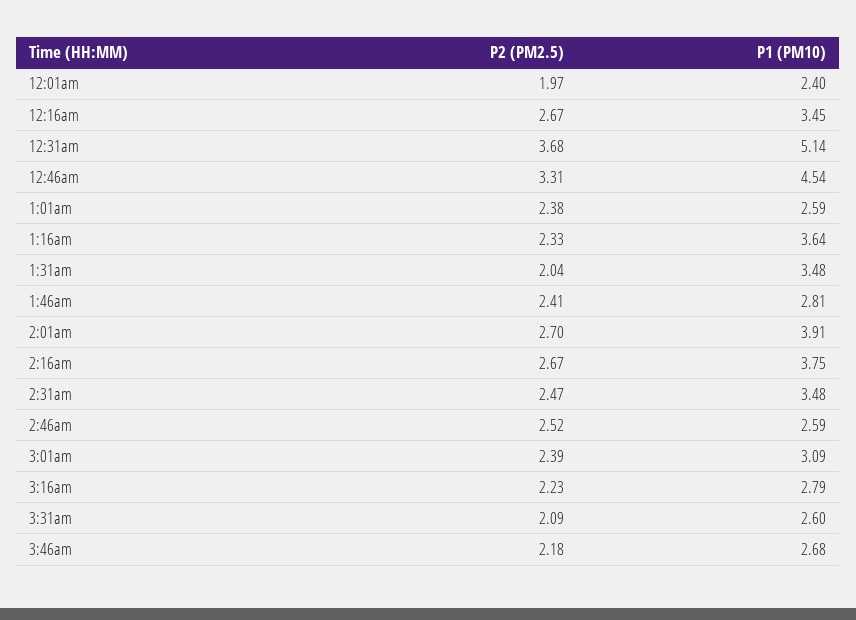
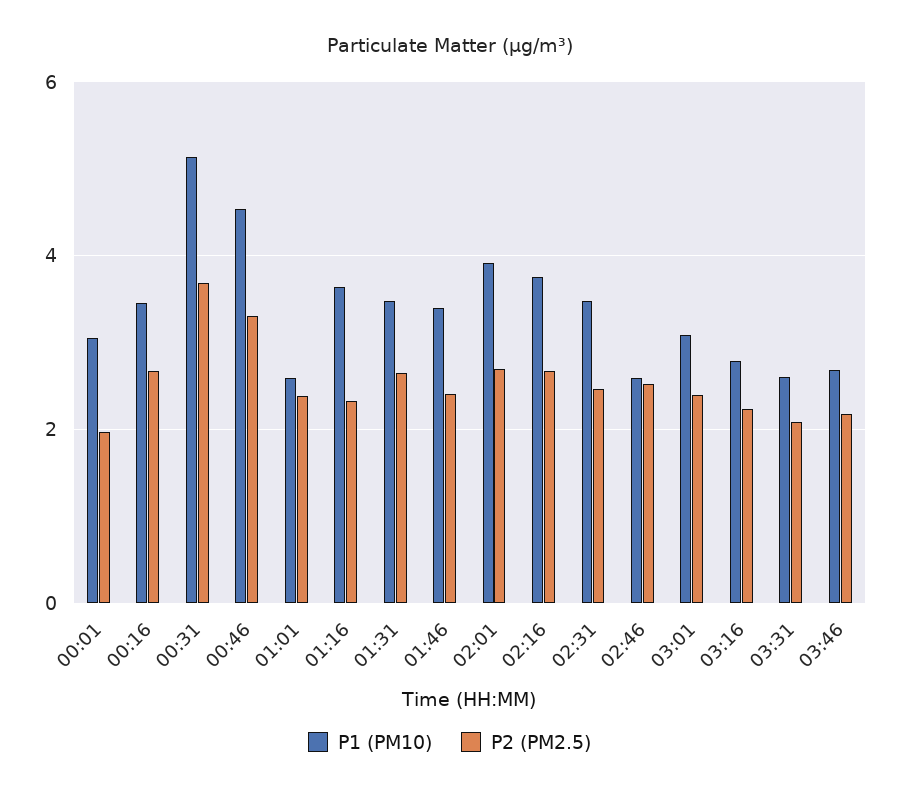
P1 (PM10), 12:01am: 2.4 -> 3
P2 (PM2.5), 1:31am: 2.04 -> 2.6
P1 (PM10), 1:46am: 2.81 -> 3.4

